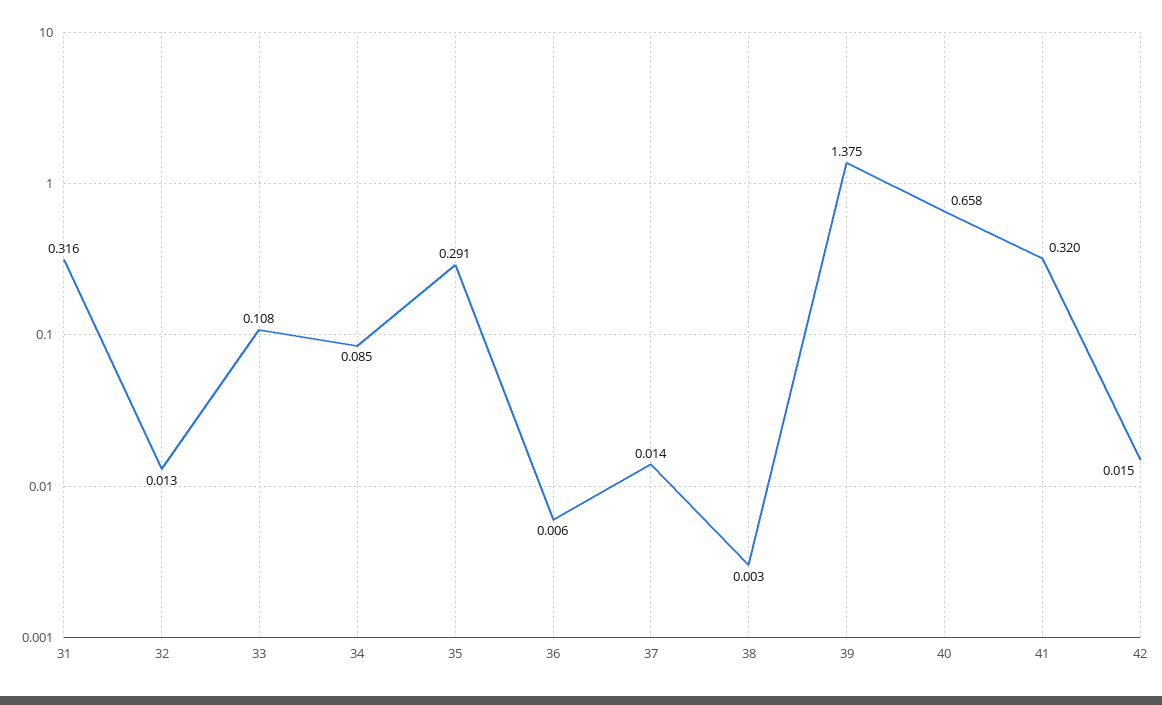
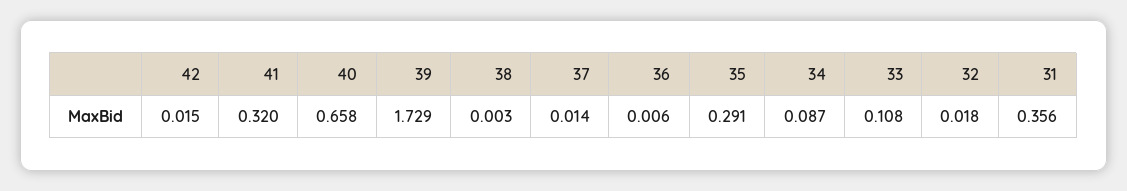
31: 0.316 -> 0.356
32: 0.013 -> 0.018
34: 0.085 -> 0.087
39: 1.375 -> 1.729

